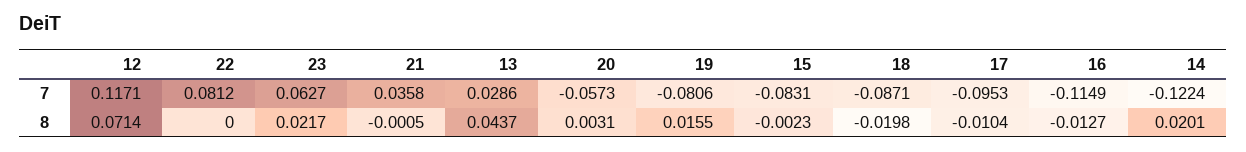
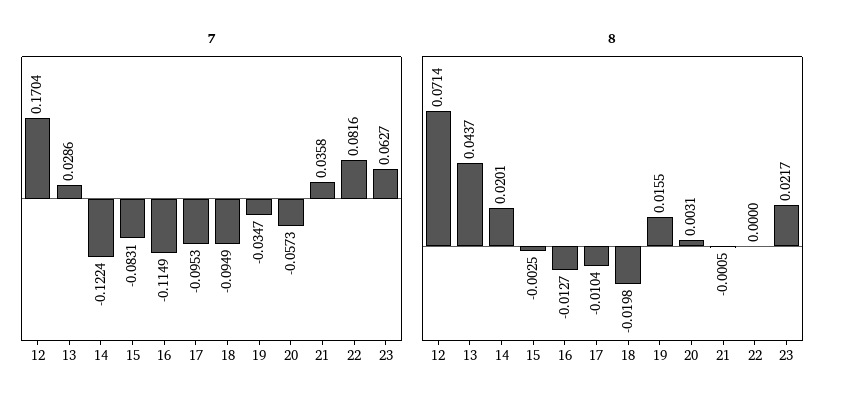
7, 12: 0.1171 -> 0.1704
7, 22: 0.0812 -> 0.0816
7, 19: -0.0806 -> -0.0347
7, 18: -0.0871 -> -0.0949
8, 15: -0.0023 -> -0.0025

